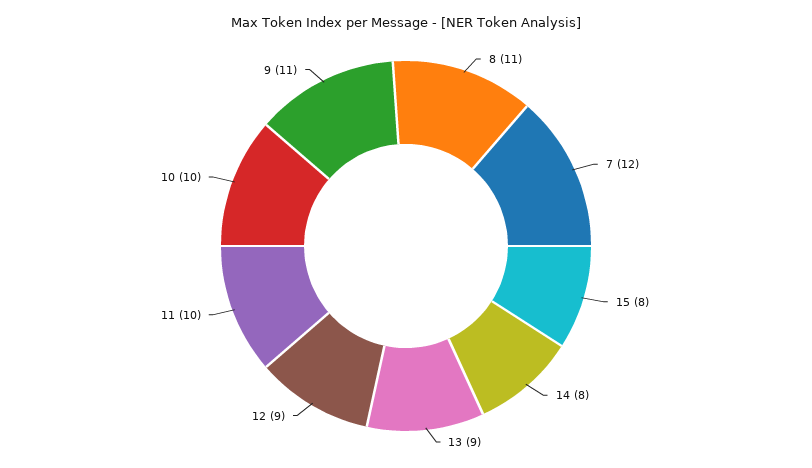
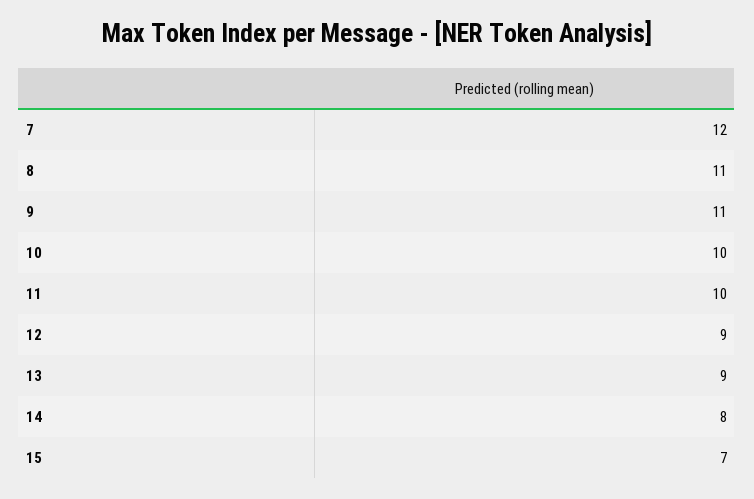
15: 8 -> 7

